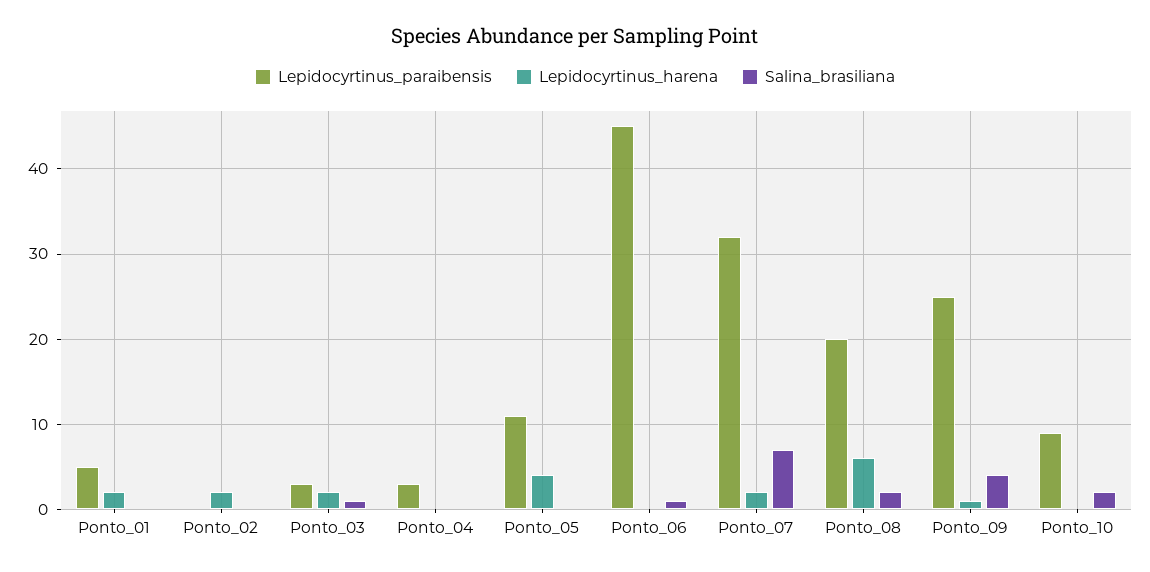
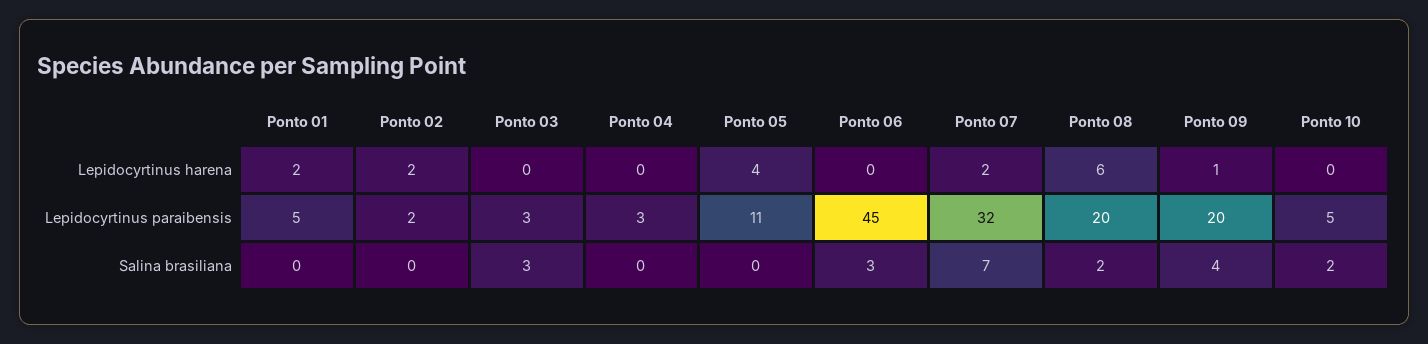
Lepidocyrtinus_paraibensis, Ponto_02: 0 -> 2
Lepidocyrtinus_harena, Ponto_03: 2 -> 0
Salina_brasiliana, Ponto_03: 1 -> 3
Salina_brasiliana, Ponto_06: 1 -> 3
Lepidocyrtinus_paraibensis, Ponto_09: 25 -> 20
Lepidocyrtinus_paraibensis, Ponto_10: 9 -> 5

